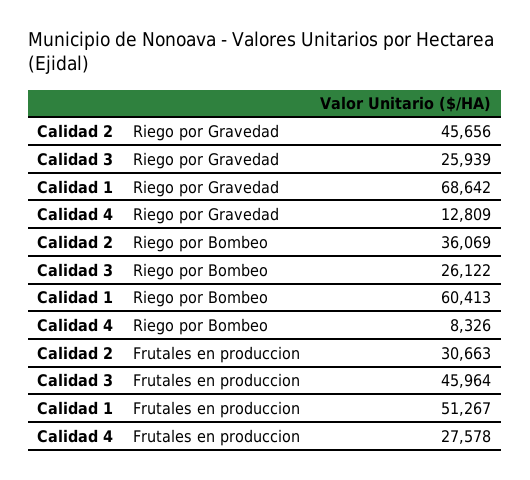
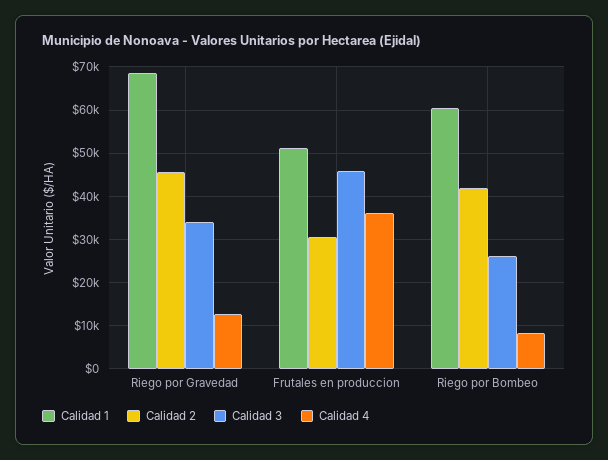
Calidad 3, Riego por Gravedad: 25939 -> 34000
Calidad 2, Riego por Bombeo: 36069 -> 42000
Calidad 4, Frutales en produccion: 27578 -> 36000

